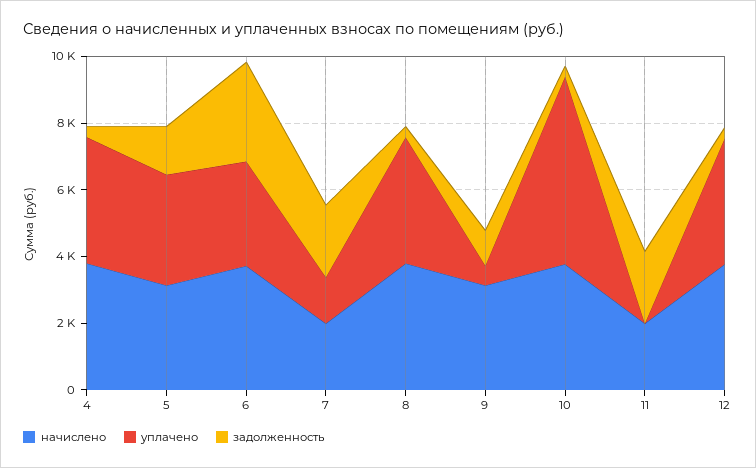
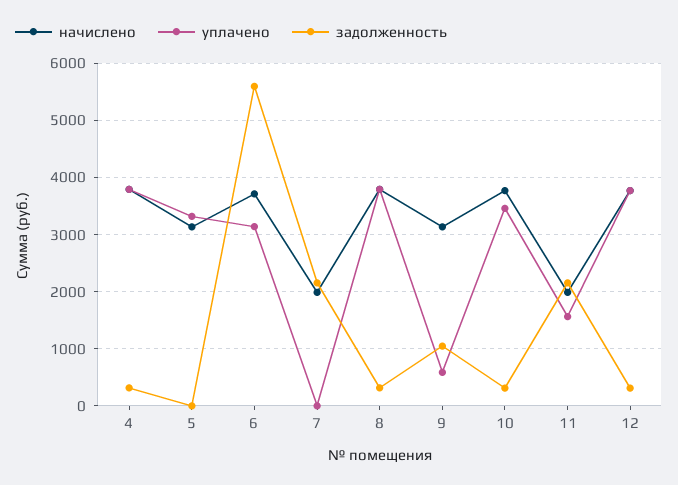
задолженность, 5: 1500 -> 0
задолженность, 6: 3000 -> 5600
уплачено, 7: 1500 -> 0
уплачено, 10: 5500 -> 3400
уплачено, 11: 0 -> 1600

